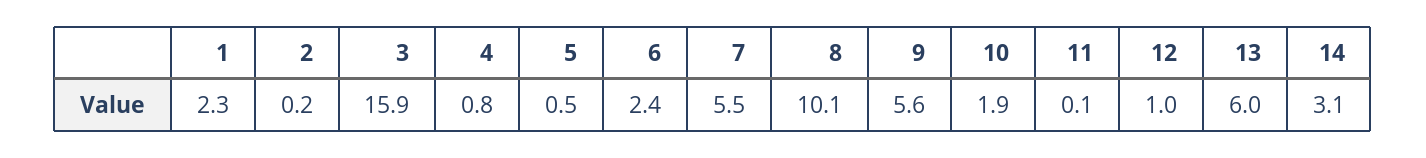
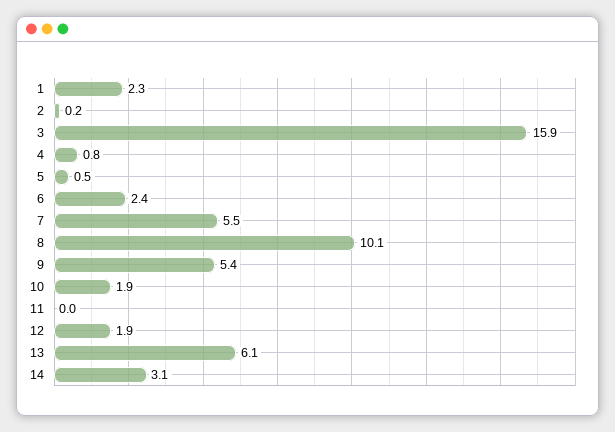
9: 5.6 -> 5.4
11: 0.1 -> 0
12: 1 -> 1.9
13: 6 -> 6.1

